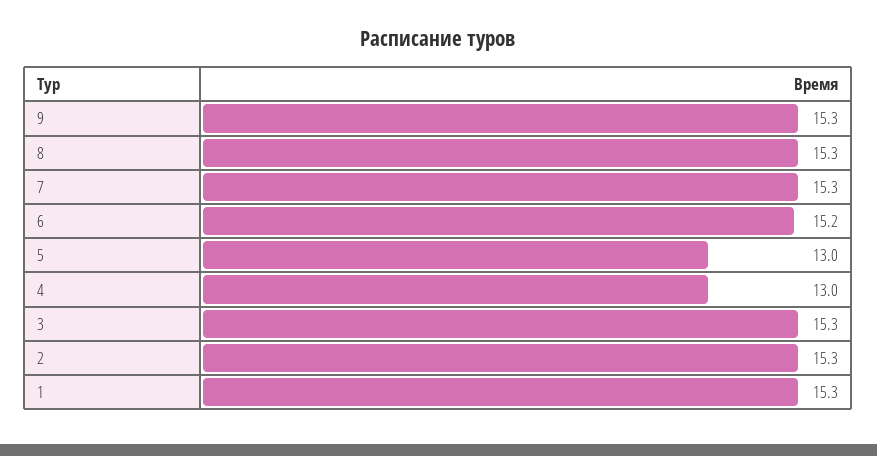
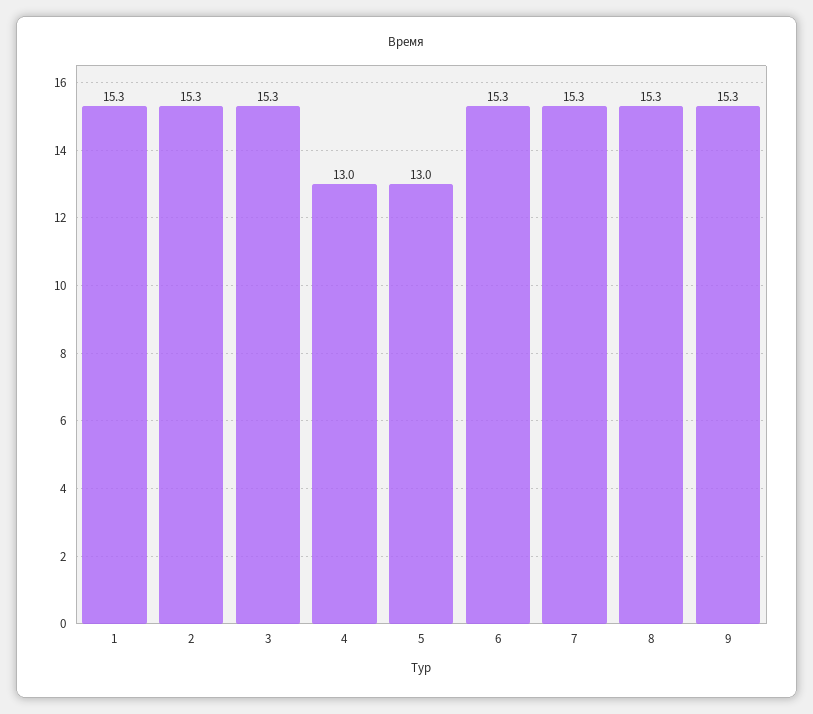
6: 15.2 -> 15.3

